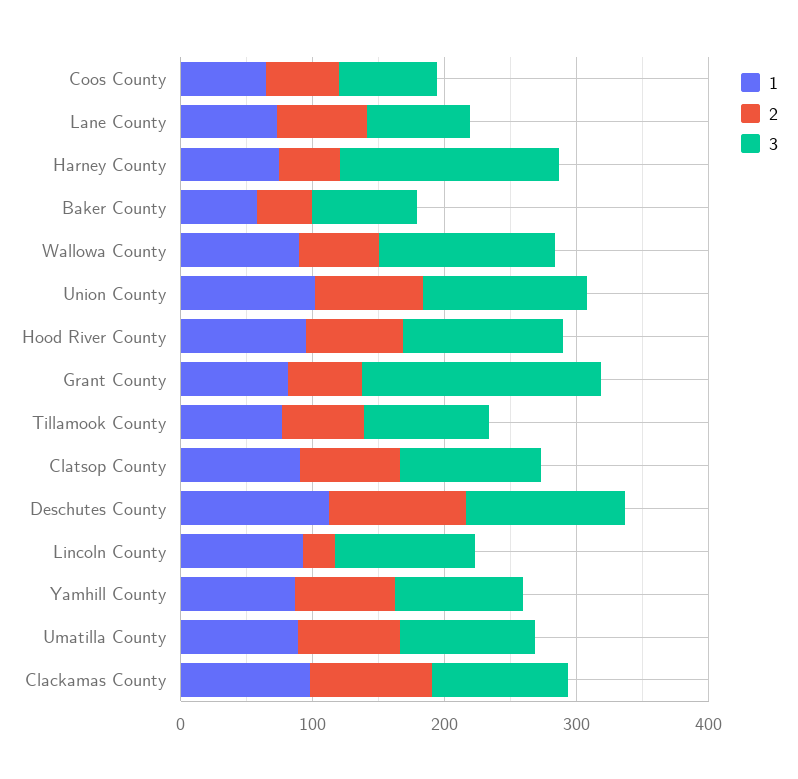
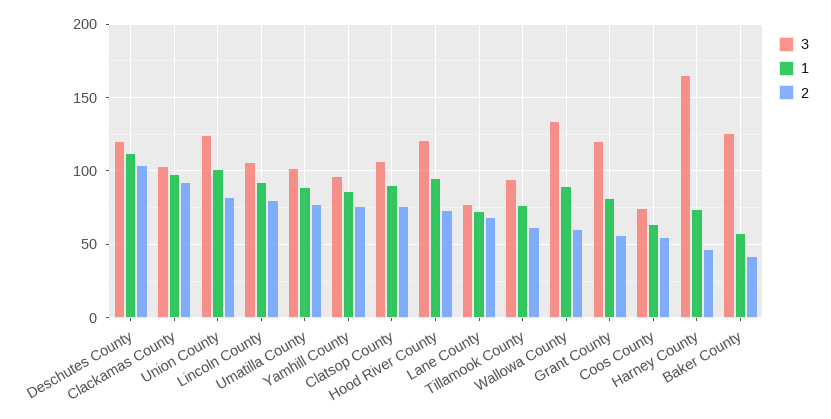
3, Baker County: 80 -> 125
3, Grant County: 180 -> 120
2, Lincoln County: 20 -> 80

